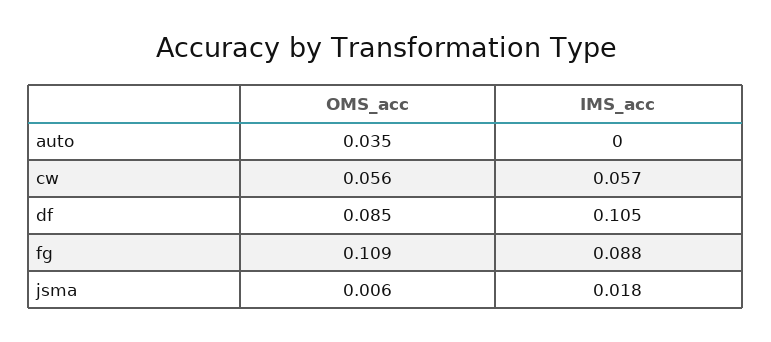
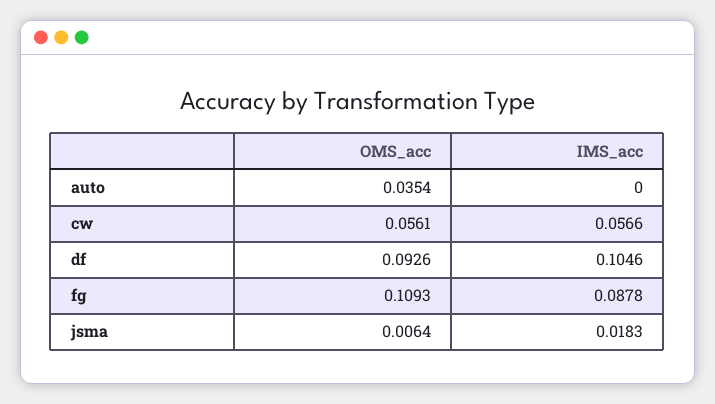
OMS_acc, df: 0.085 -> 0.0926

